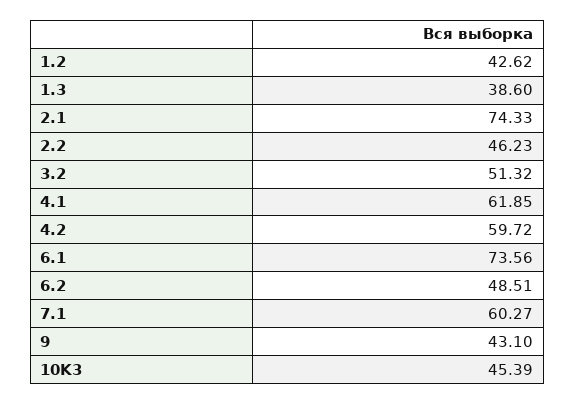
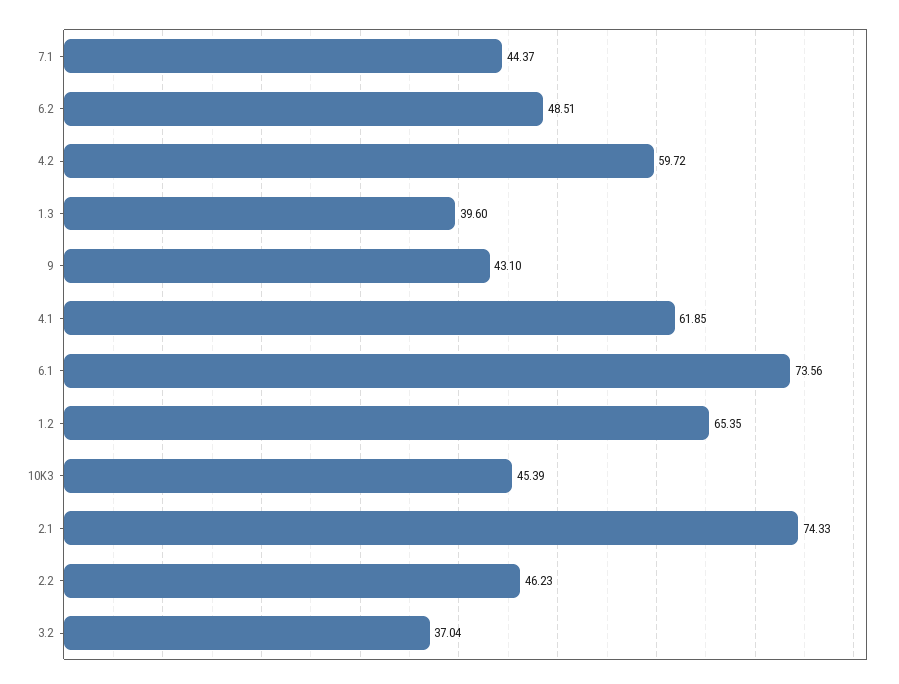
1.2: 42.62 -> 65.35
1.3: 38.6 -> 39.6
3.2: 51.32 -> 37.04
7.1: 60.27 -> 44.37

